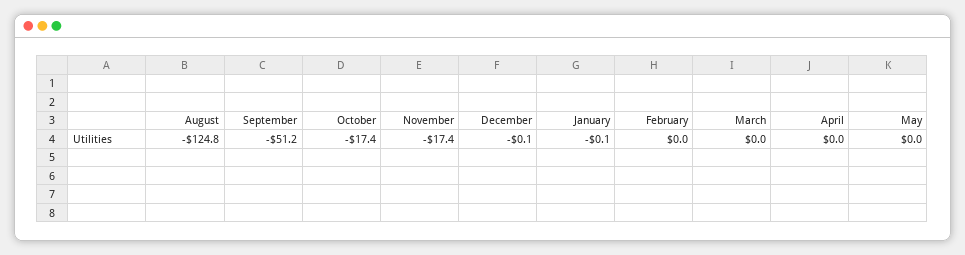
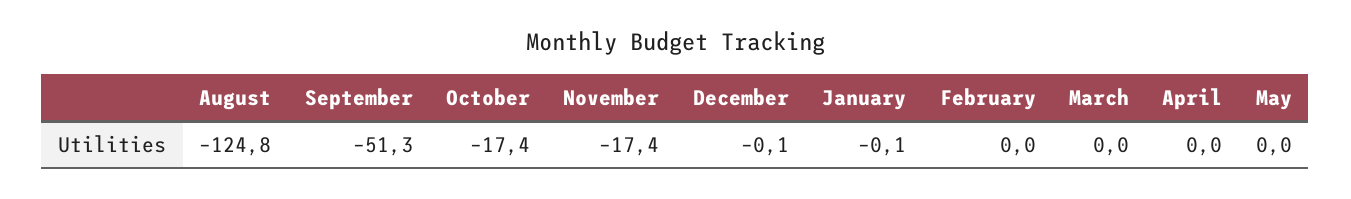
September: -51.2 -> -51.3

